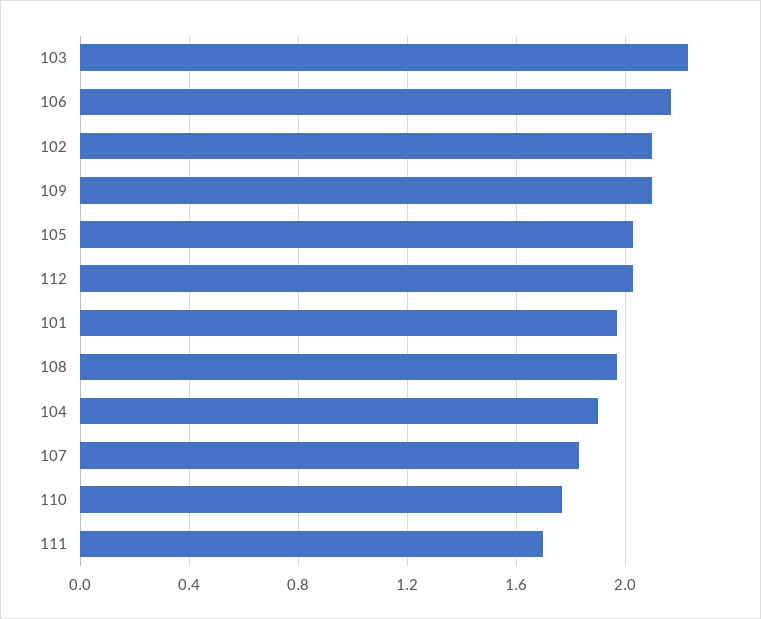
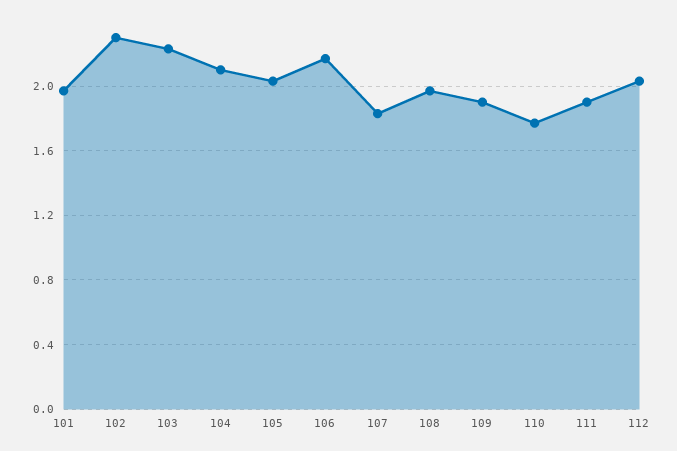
102: 2.1 -> 2.3
109: 2.1 -> 1.9
104: 1.9 -> 2.1
111: 1.7 -> 1.9

